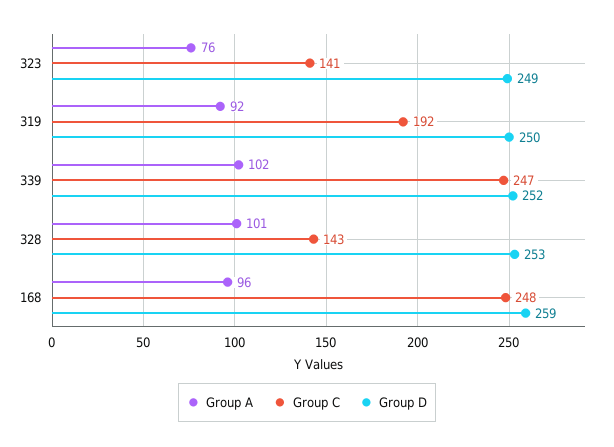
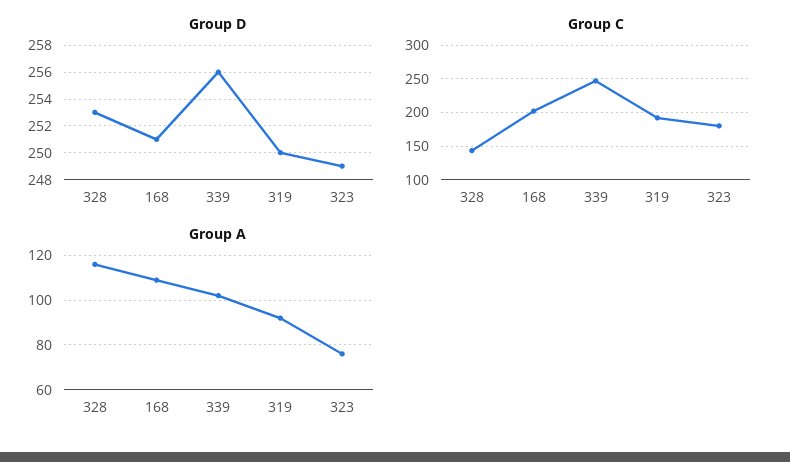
Group C, 323: 141 -> 180
Group D, 339: 252 -> 256
Group A, 328: 101 -> 115
Group A, 168: 96 -> 110
Group C, 168: 248 -> 200
Group D, 168: 259 -> 251

